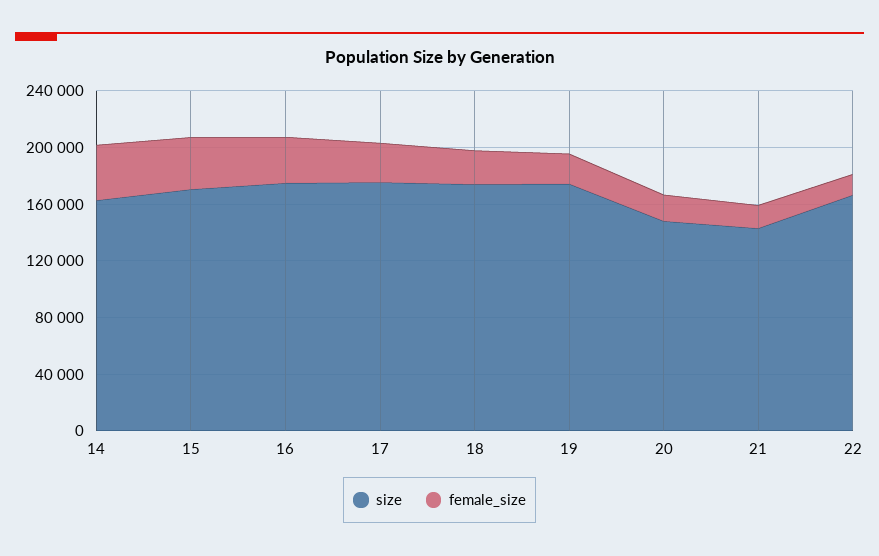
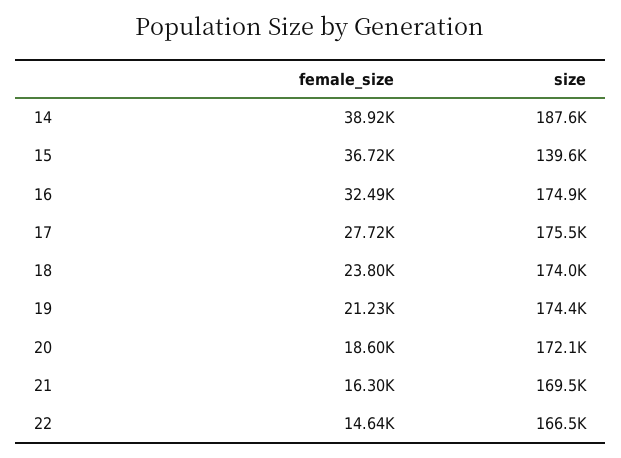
size, 14: 160000 -> 187600
size, 15: 170000 -> 139600
size, 20: 150000 -> 172100
size, 21: 140000 -> 169500

